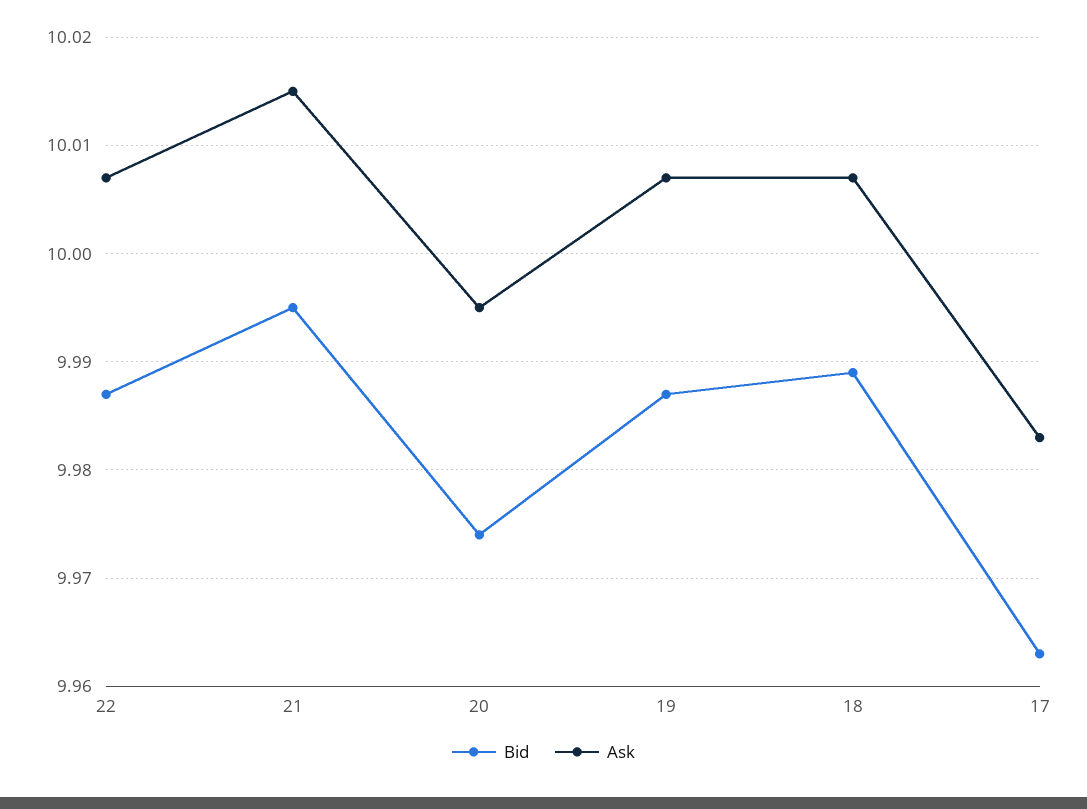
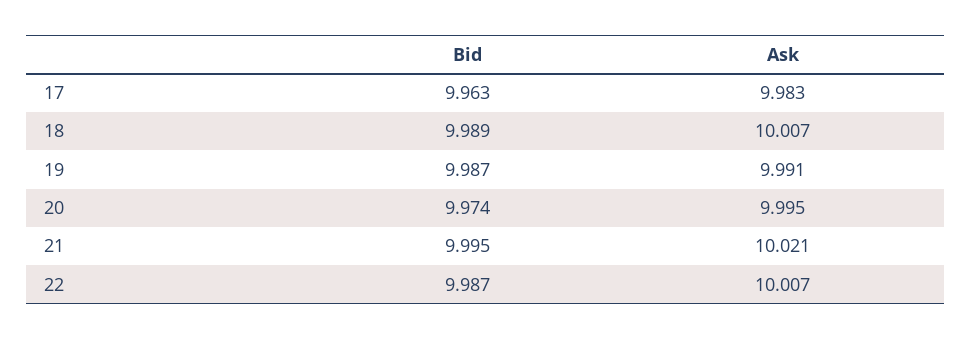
Ask, 21: 10.015 -> 10.021
Ask, 19: 10.007 -> 9.991

